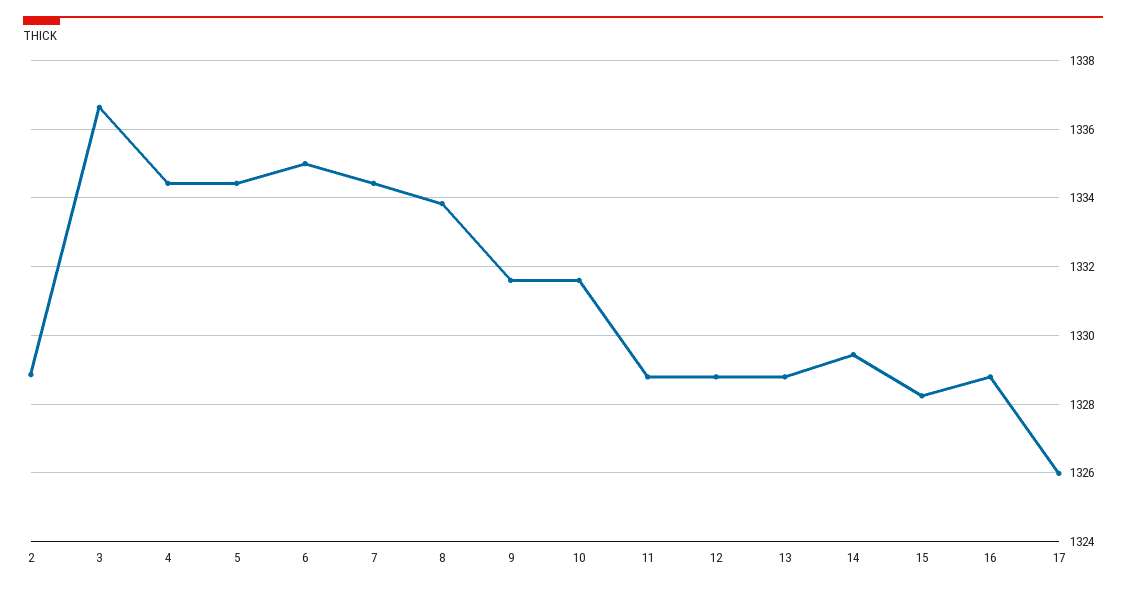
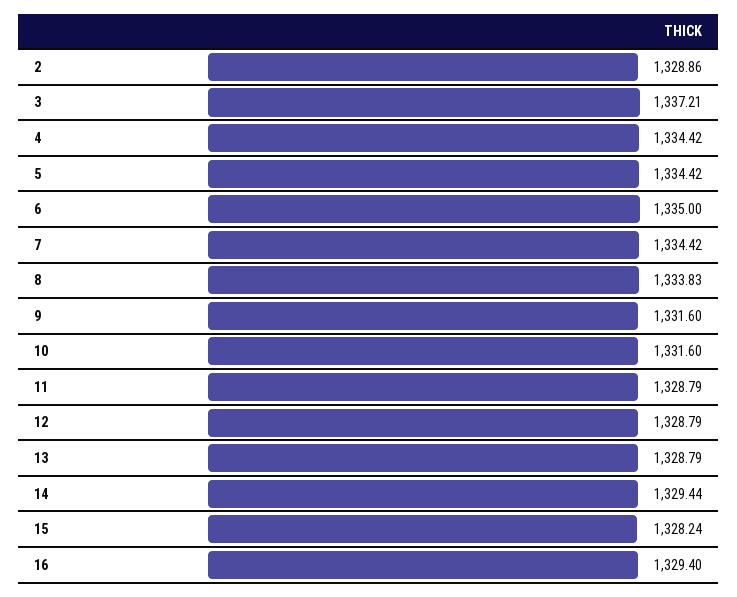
3: 1336.6 -> 1337.21
16: 1328.8 -> 1329.4
17: 1326 -> none

